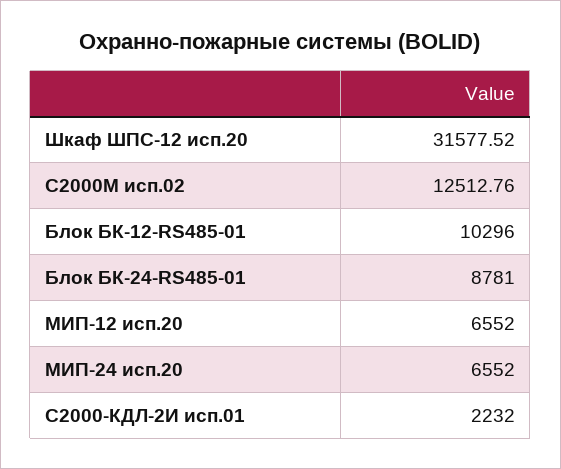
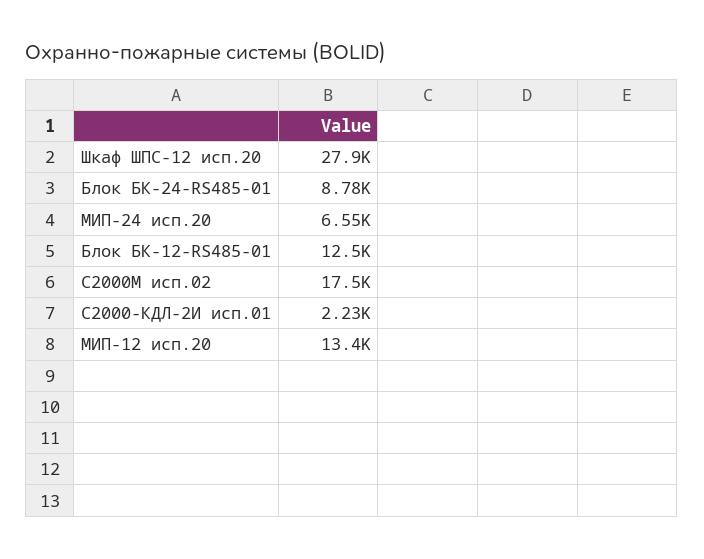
Шкаф ШПС-12 исп.20: 31577.52 -> 27900
С2000М исп.02: 12512.76 -> 17500
Блок БК-12-RS485-01: 10296 -> 12500
МИП-12 исп.20: 6552 -> 13400

